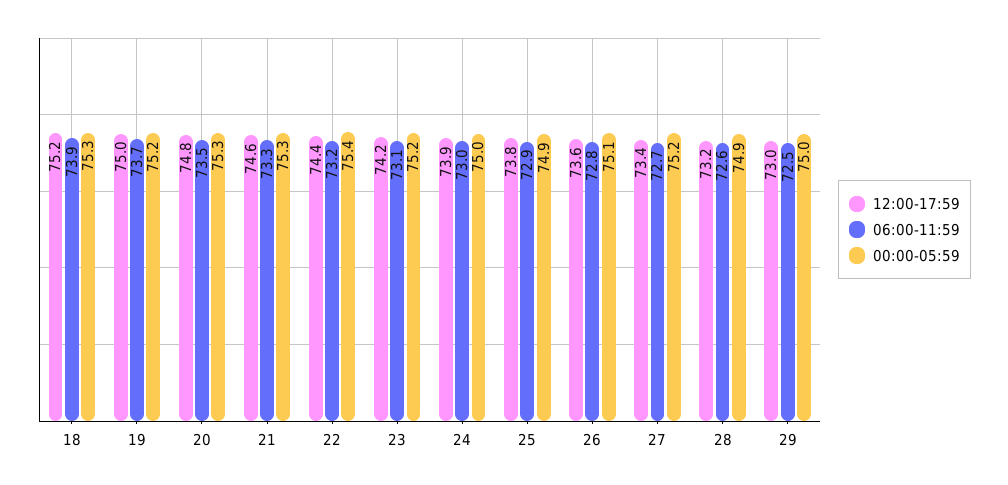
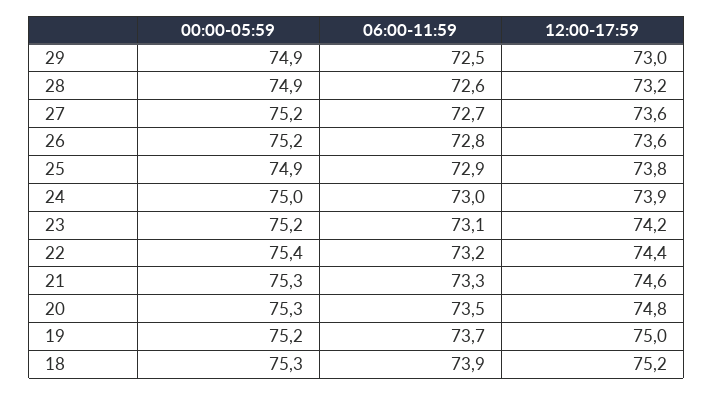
00:00-05:59, 26: 75.1 -> 75.2
12:00-17:59, 27: 73.4 -> 73.6
00:00-05:59, 29: 75 -> 74.9

